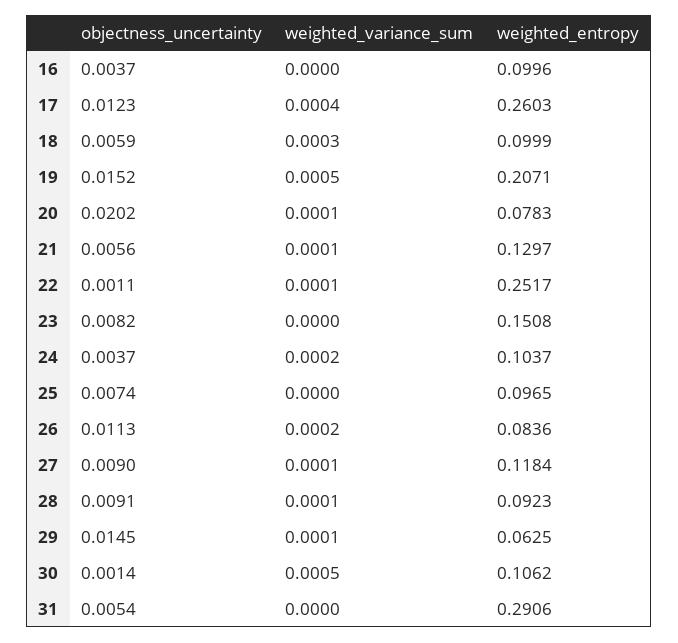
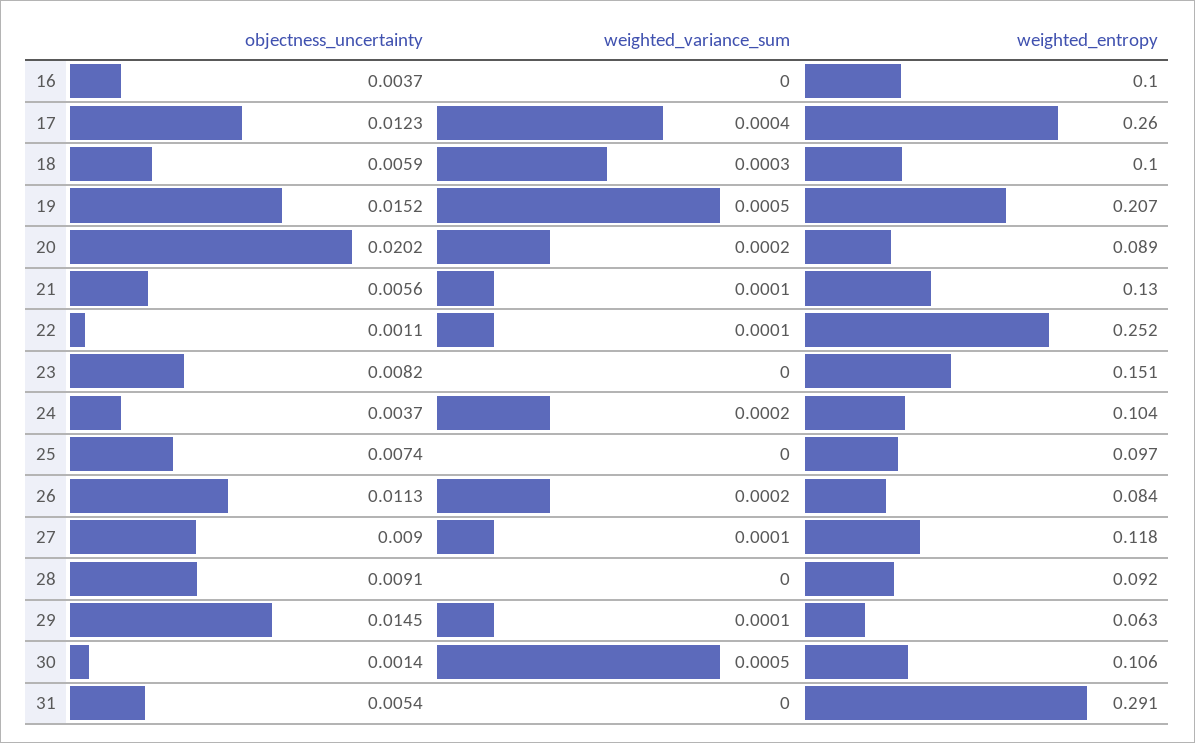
weighted_variance_sum, 20: 0.0001 -> 0.0002
weighted_entropy, 20: 0.0783 -> 0.089
weighted_variance_sum, 28: 0.0001 -> 0

